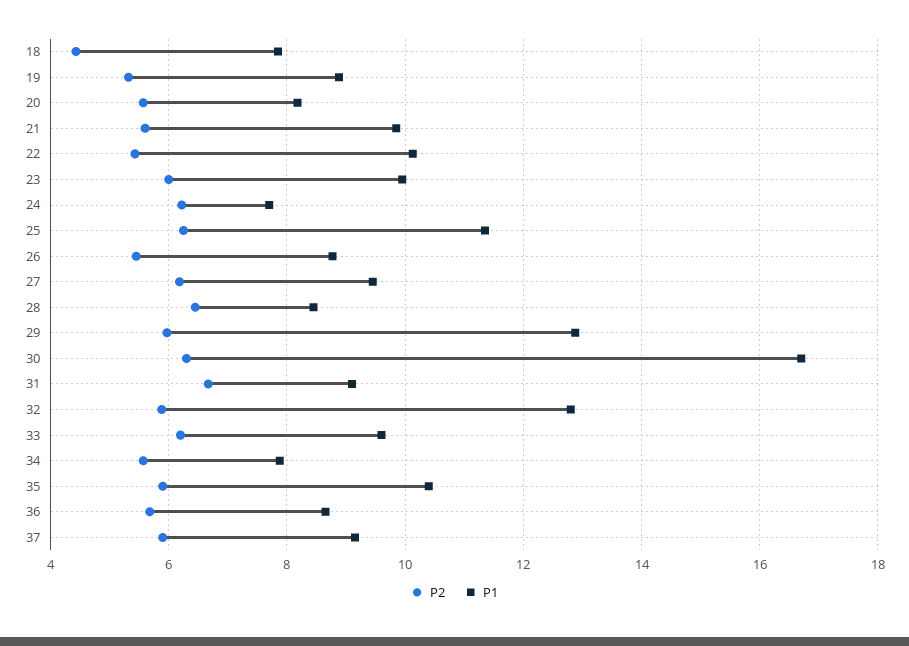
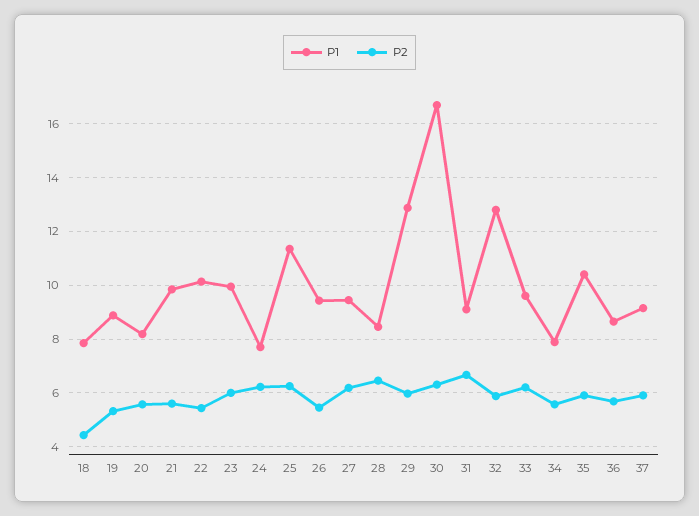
P1, 26: 8.8 -> 9.5

